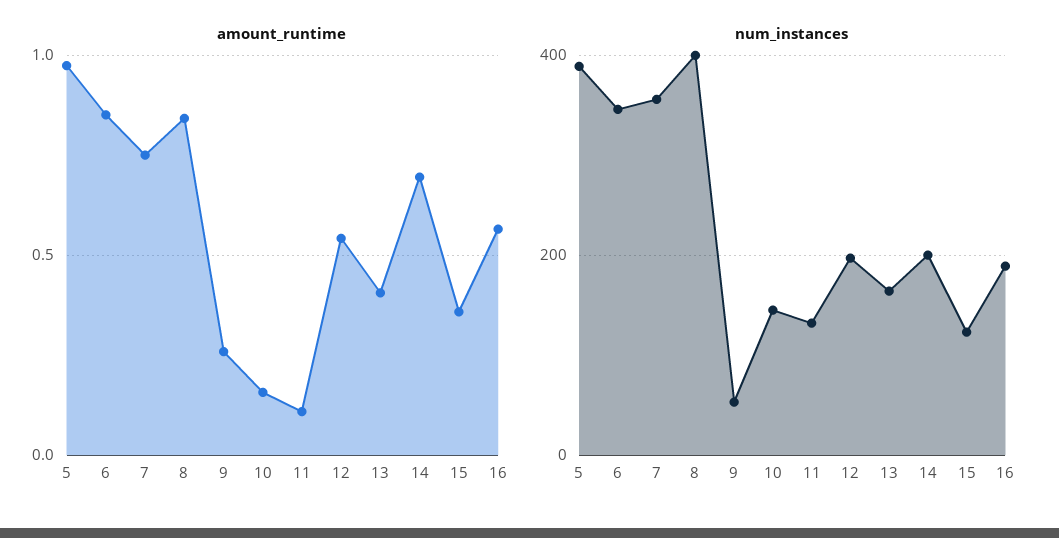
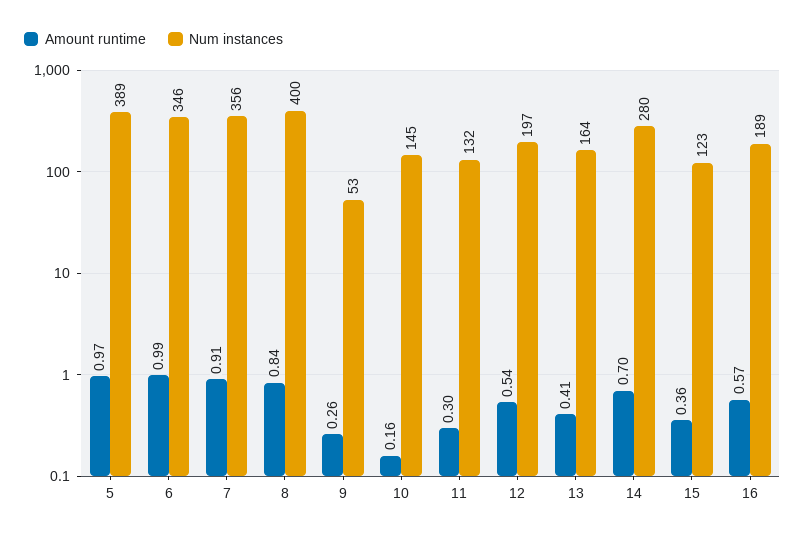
amount_runtime, 6: 0.85 -> 0.99
amount_runtime, 7: 0.75 -> 0.91
amount_runtime, 11: 0.1 -> 0.3
num_instances, 14: 200 -> 280

